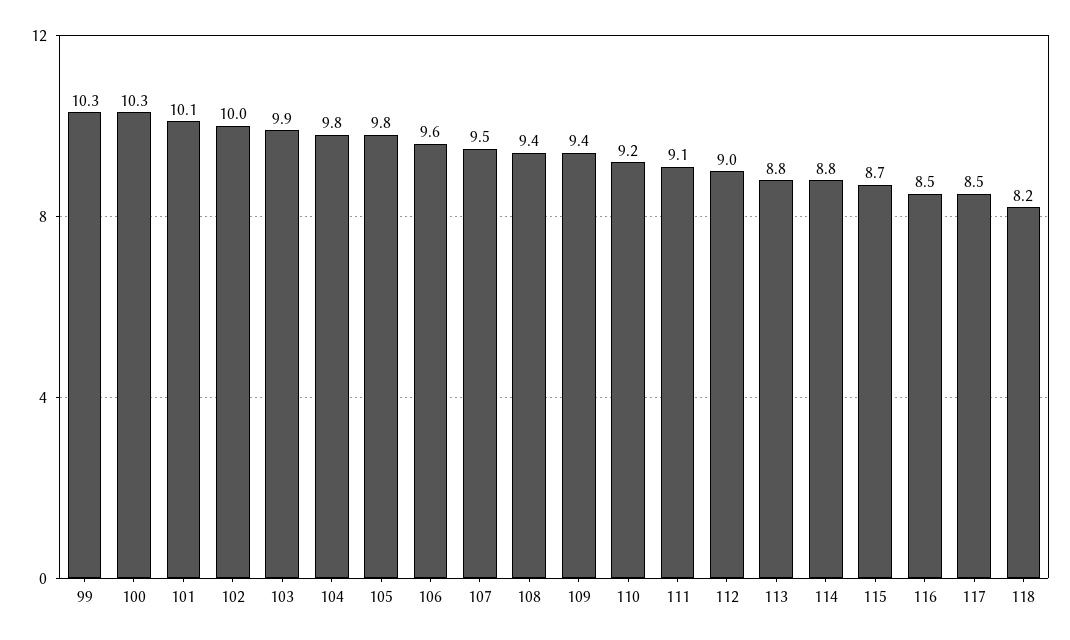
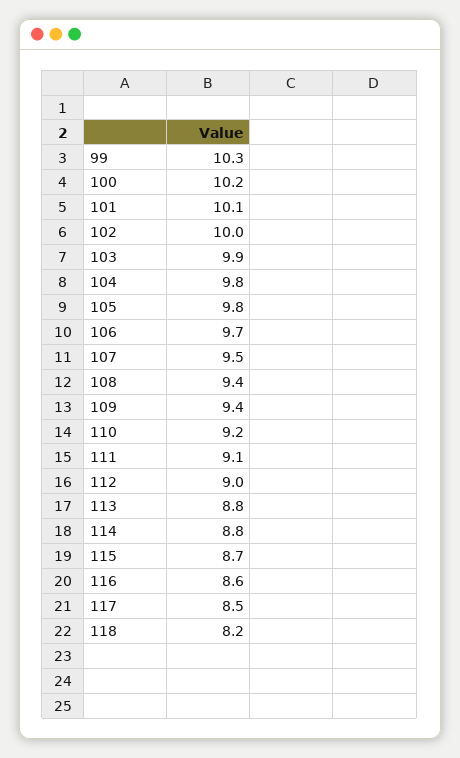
100: 10.3 -> 10.2
106: 9.6 -> 9.7
116: 8.5 -> 8.6

